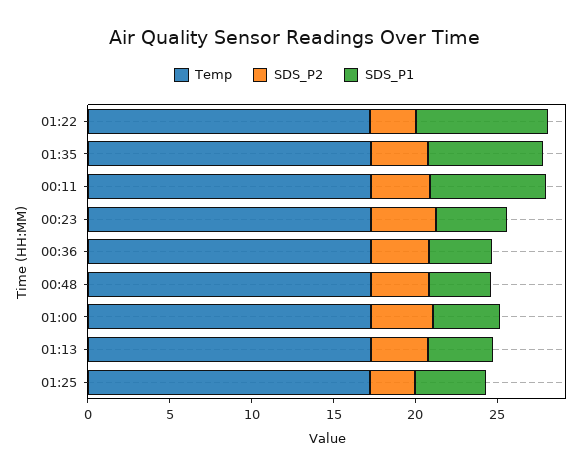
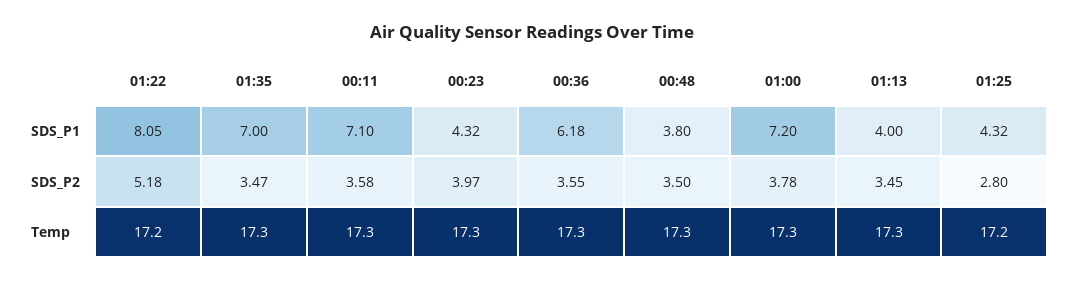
SDS_P2, 01:22: 3 -> 5.18
SDS_P1, 00:36: 4 -> 6.18
SDS_P1, 01:00: 4 -> 7.2

